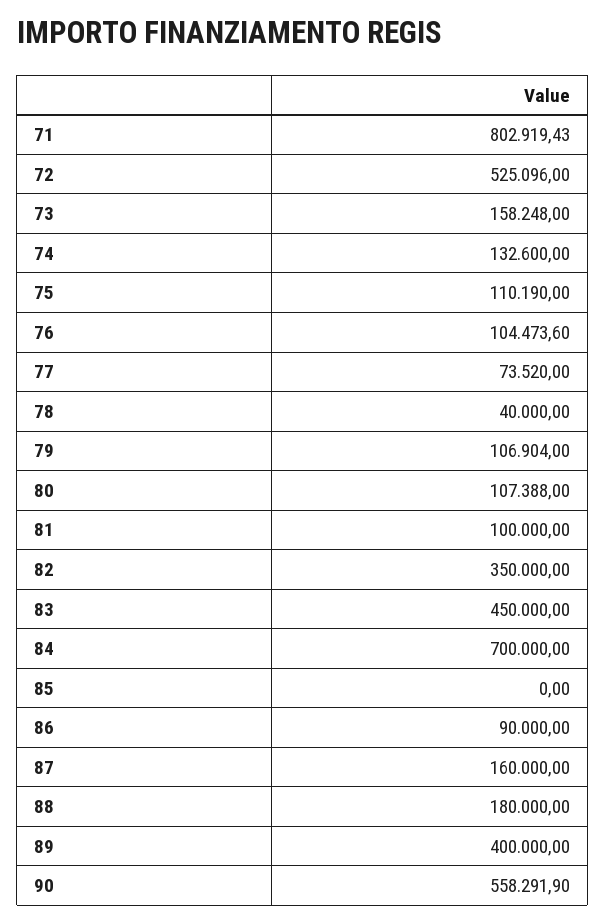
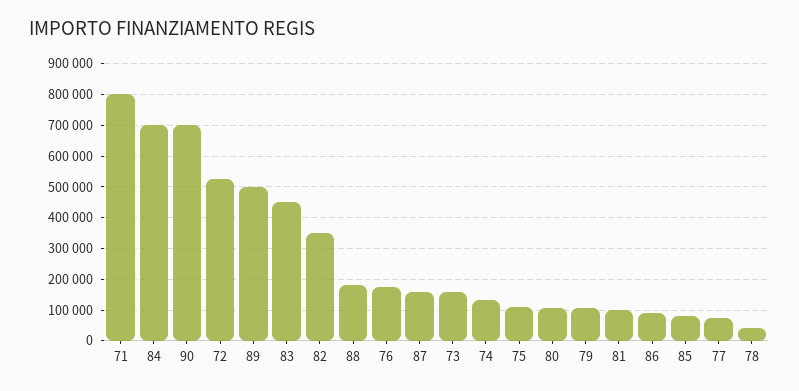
76: 104473.6 -> 180000
85: 0 -> 80000
89: 400000 -> 500000
90: 558291.9 -> 700000

